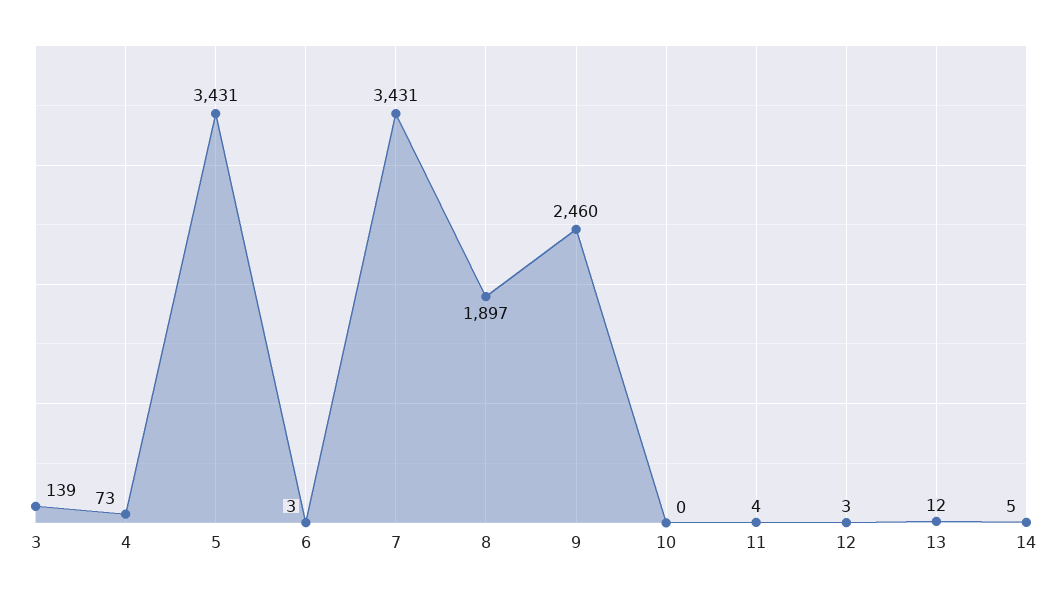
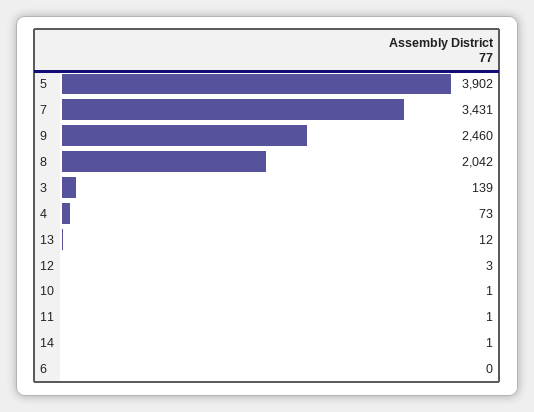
5: 3431 -> 3902
6: 3 -> 0
8: 1897 -> 2042
10: 0 -> 1
11: 4 -> 1
14: 5 -> 1

